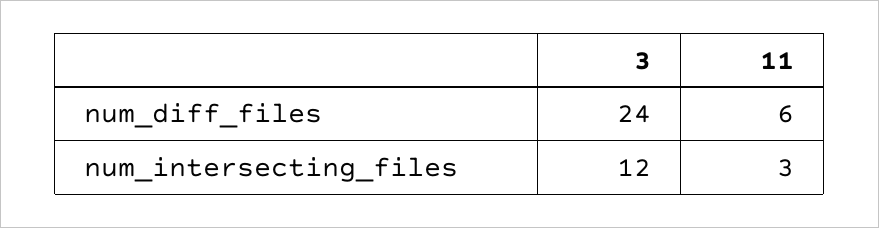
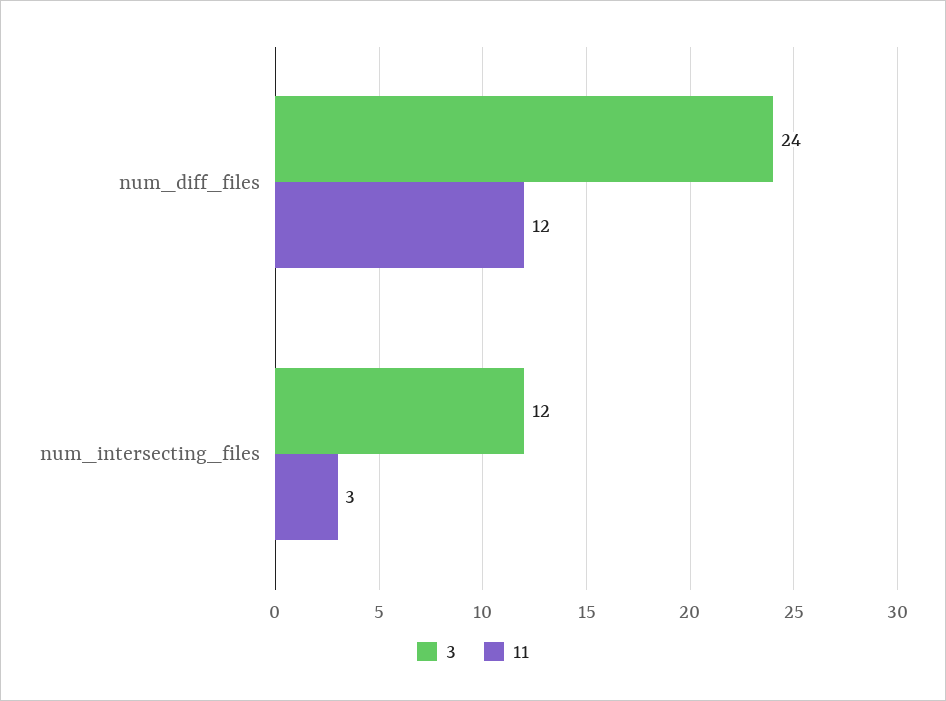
11, num_diff_files: 6 -> 12

